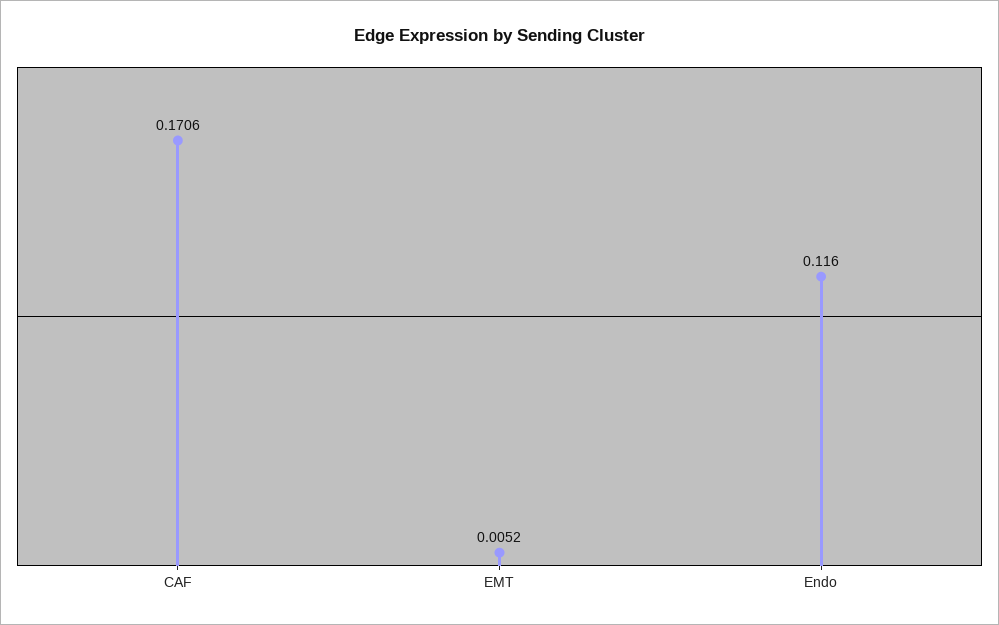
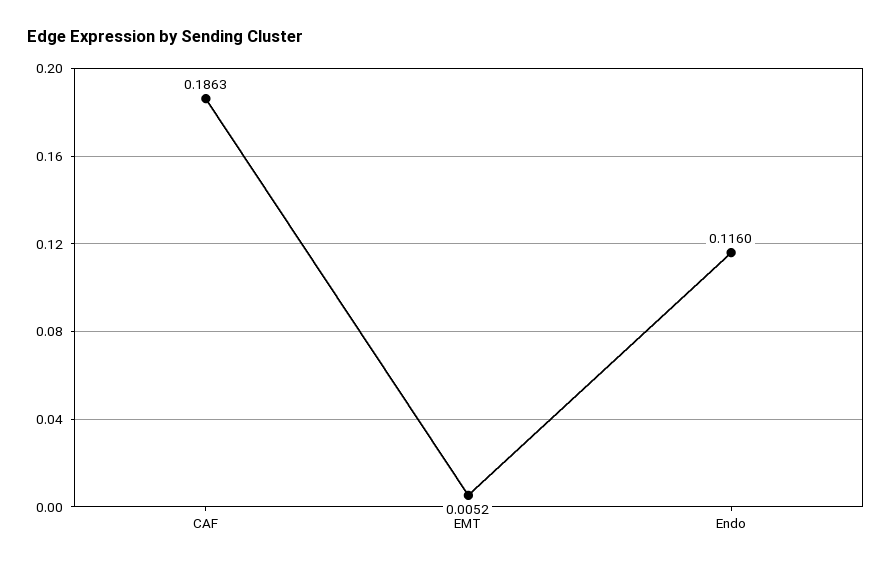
CAF: 0.1706 -> 0.1863

